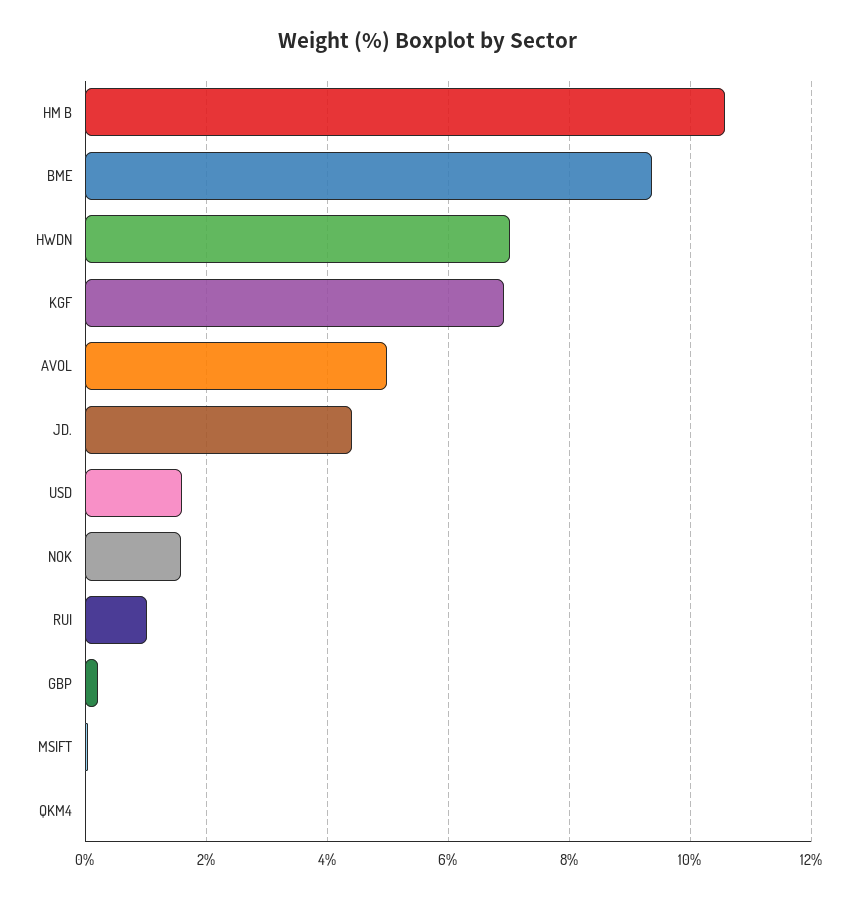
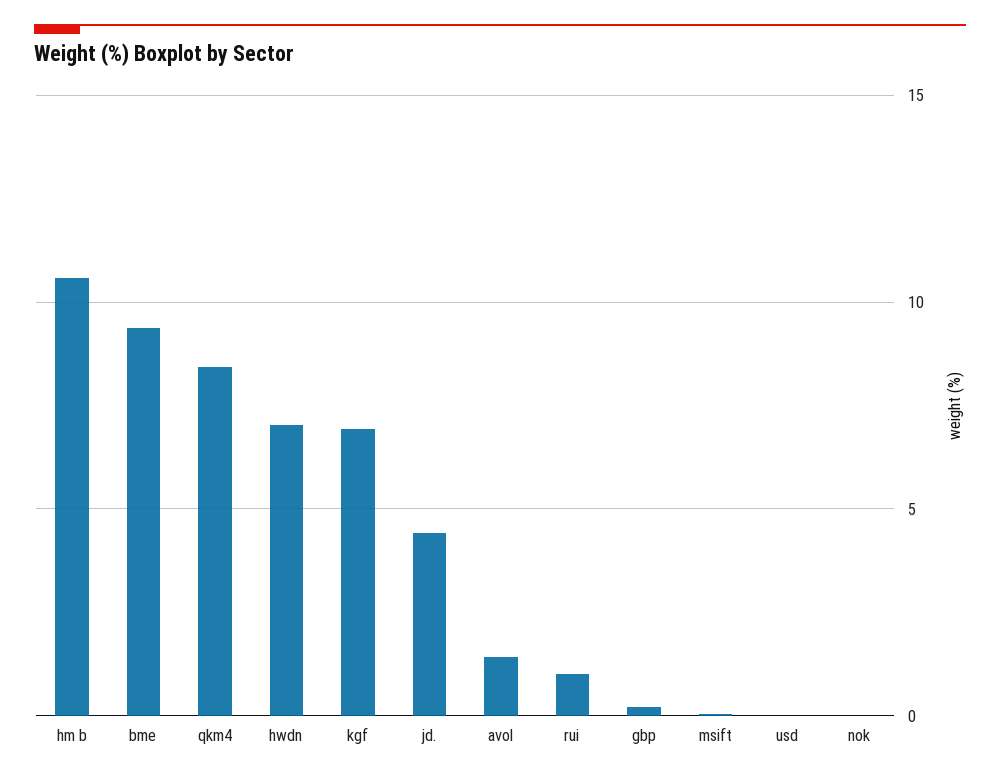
AVOL: 5 -> 1.5
USD: 1.6 -> 0
NOK: 1.6 -> 0
QKM4: 0 -> 8.5

